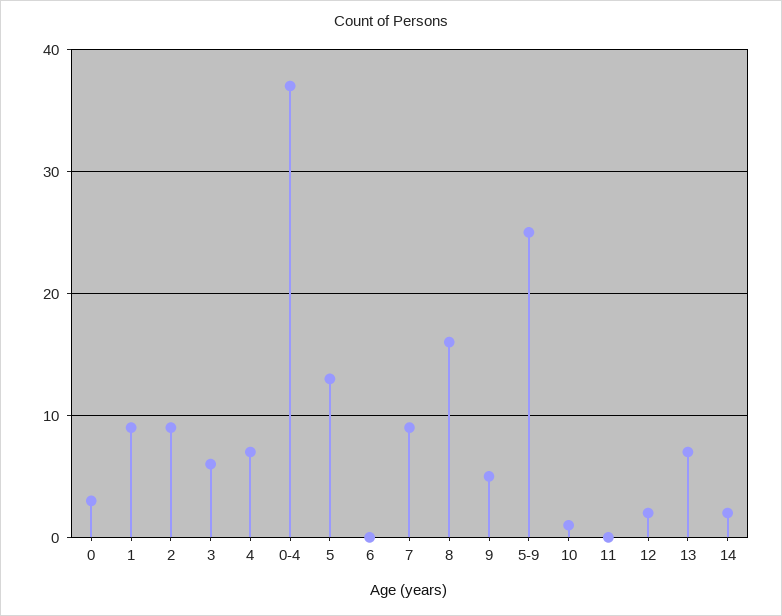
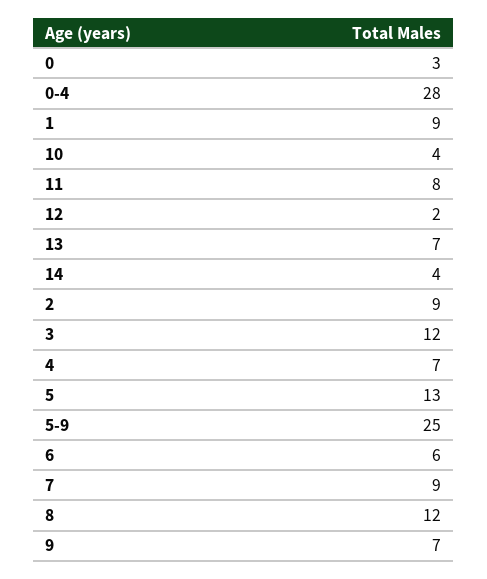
3: 6 -> 12
0-4: 37 -> 28
6: 0 -> 6
8: 16 -> 12
9: 5 -> 7
10: 1 -> 4
11: 0 -> 8
14: 2 -> 4

